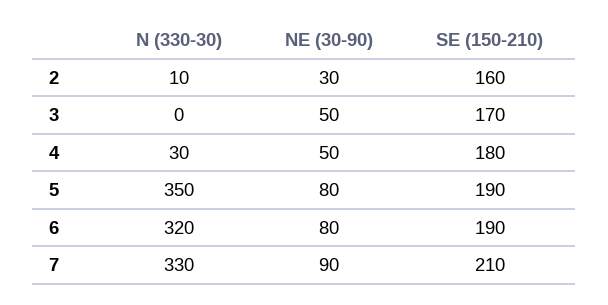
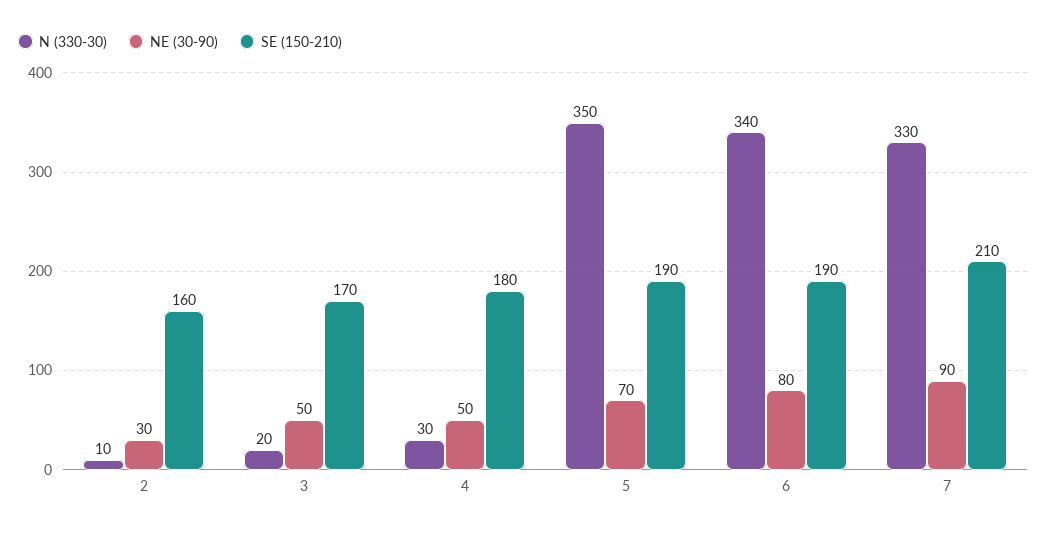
N (330-30), 3: 0 -> 20
NE (30-90), 5: 80 -> 70
N (330-30), 6: 320 -> 340

